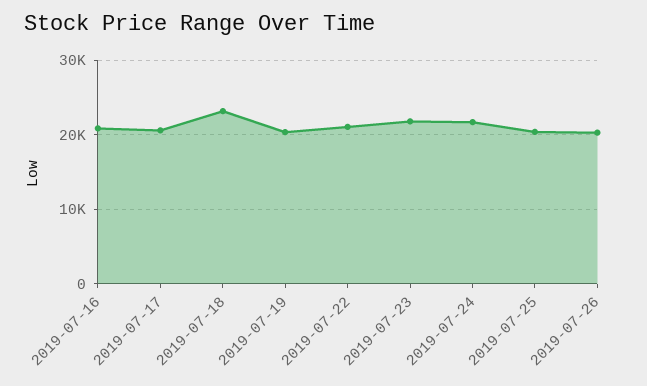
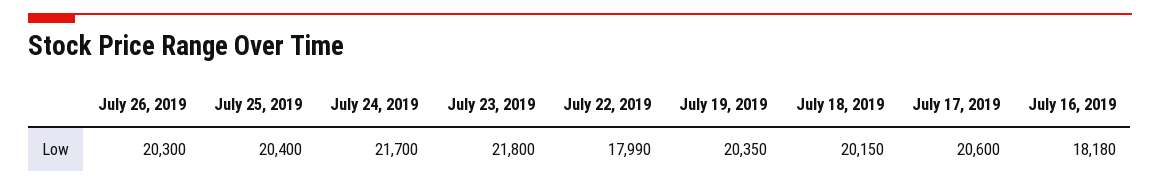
2019-07-16: 21000 -> 18180
2019-07-18: 23000 -> 20150
2019-07-22: 21000 -> 17990

